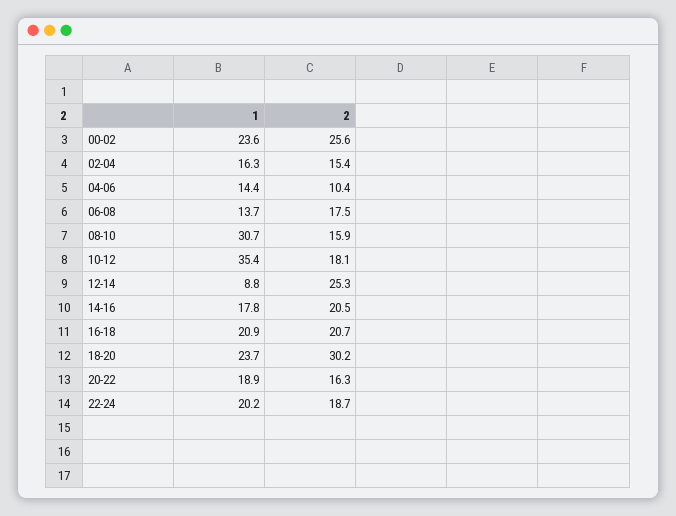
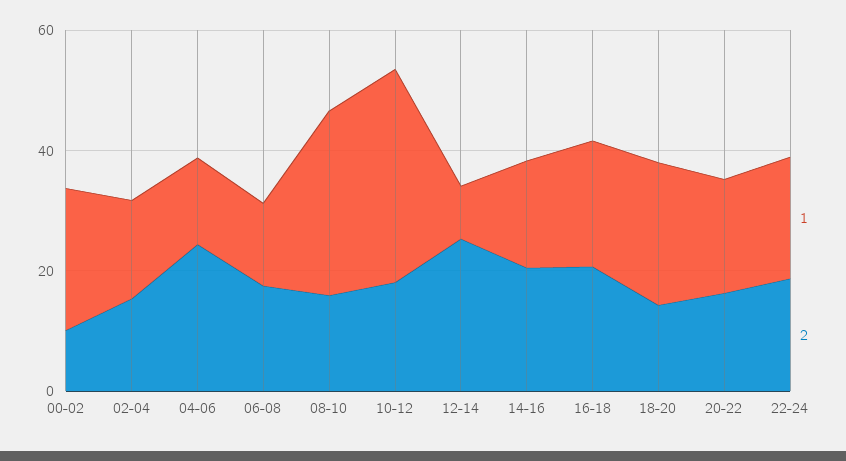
2, 00-02: 25.6 -> 10
2, 04-06: 10.4 -> 25
2, 18-20: 30.2 -> 15

